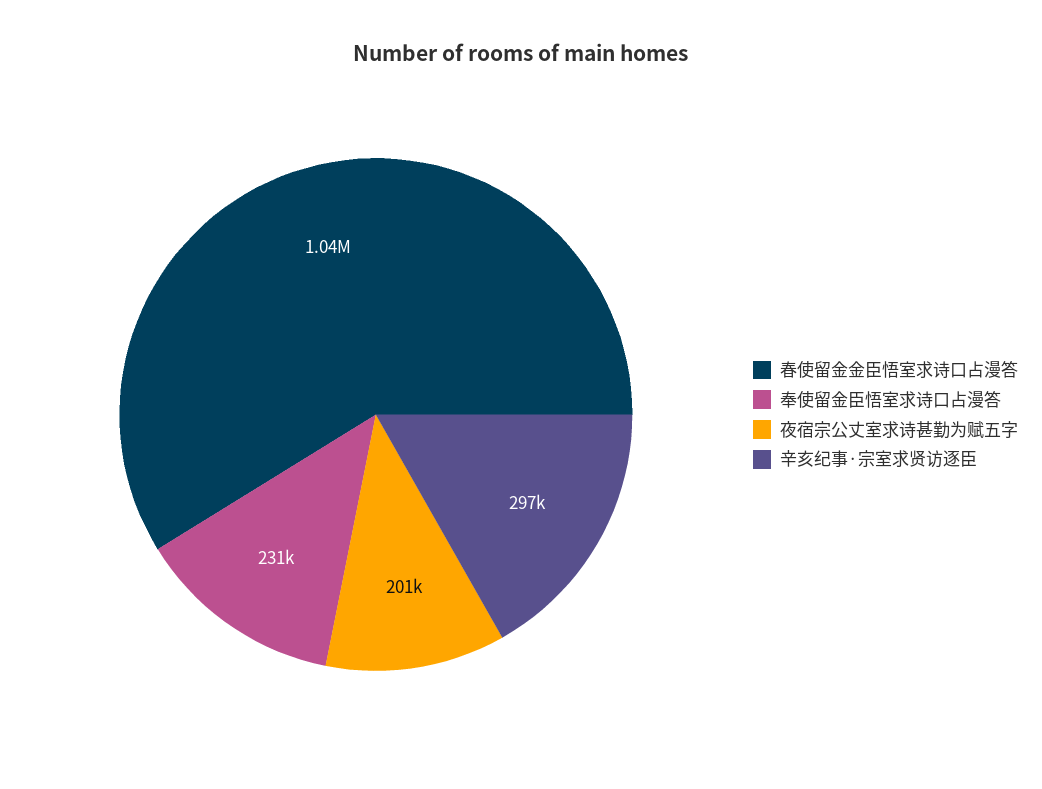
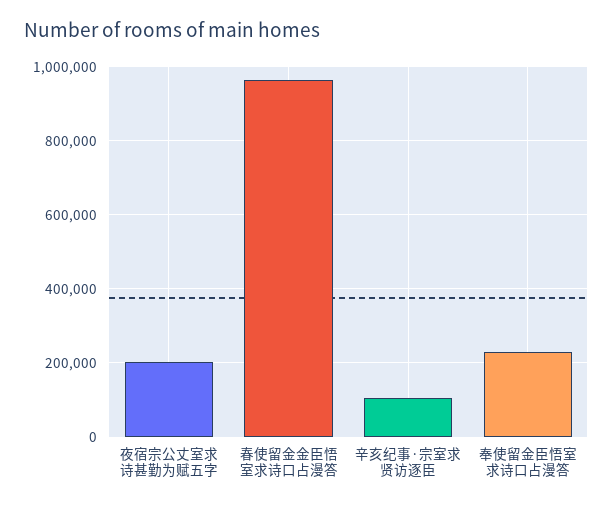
春使留金金臣悟室求诗口占漫答: 1040000 -> 960000
辛亥纪事·宗室求贤访逐臣: 297000 -> 100000

